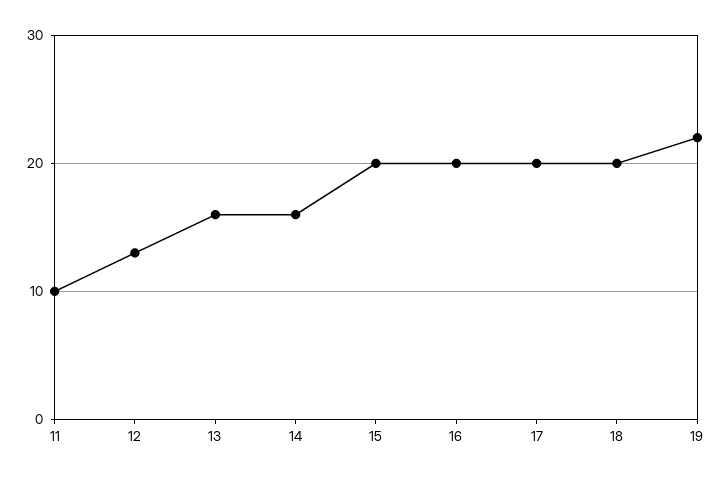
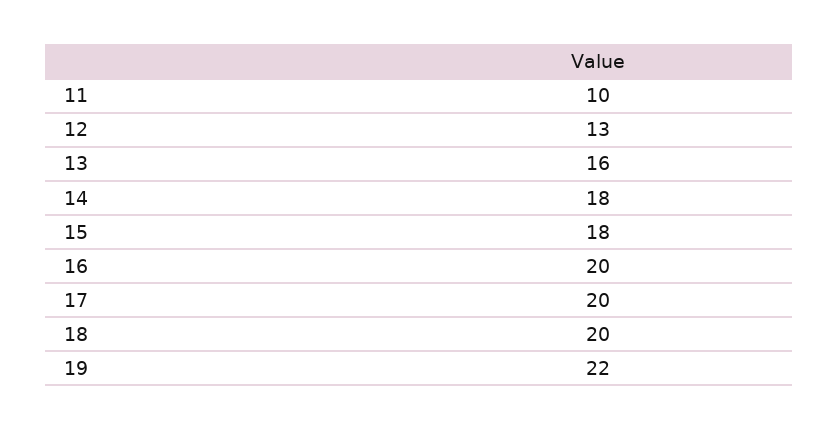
14: 16 -> 18
15: 20 -> 18

